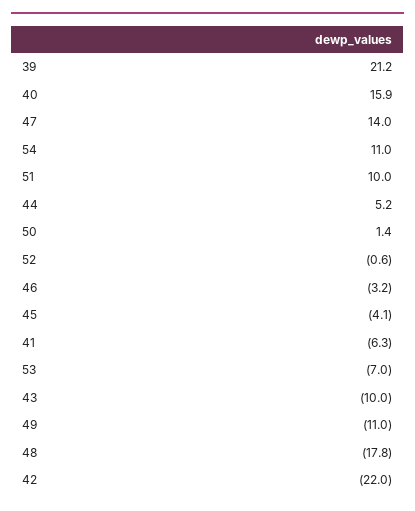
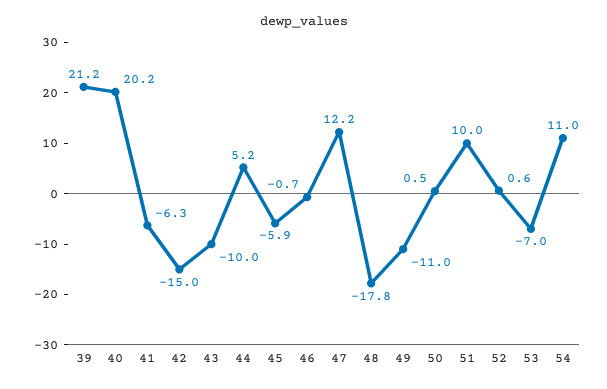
40: 15.9 -> 20.2
47: 14 -> 12.2
50: 1.4 -> 0.5
52: -0.6 -> 0.6
46: -3.2 -> -0.7
45: -4.1 -> -5.9
42: -22 -> -15

